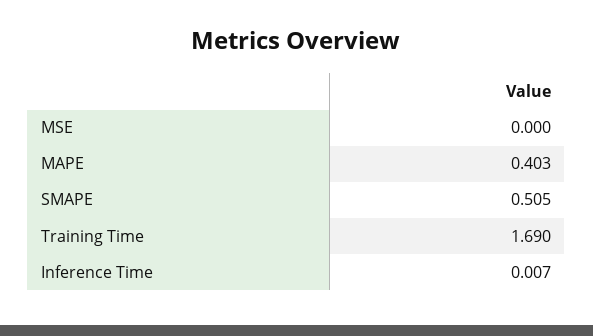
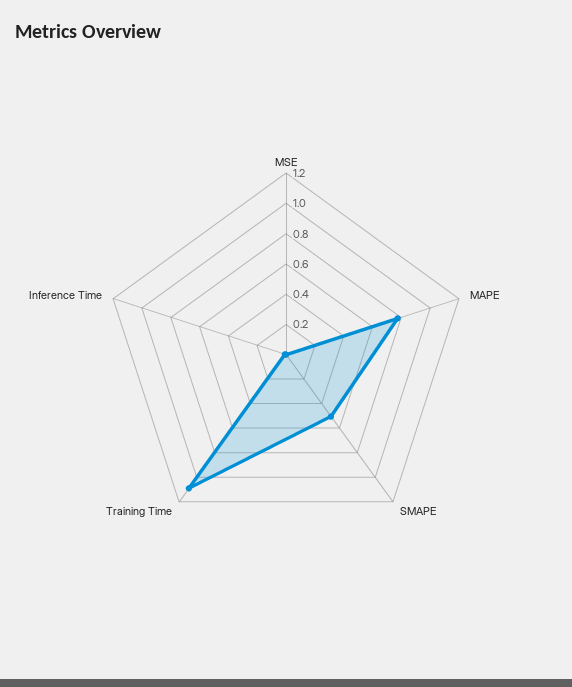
MAPE: 0.403 -> 0.8
Training Time: 1.69 -> 1.1

